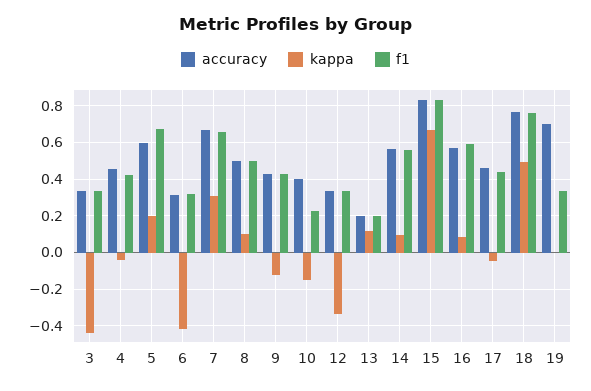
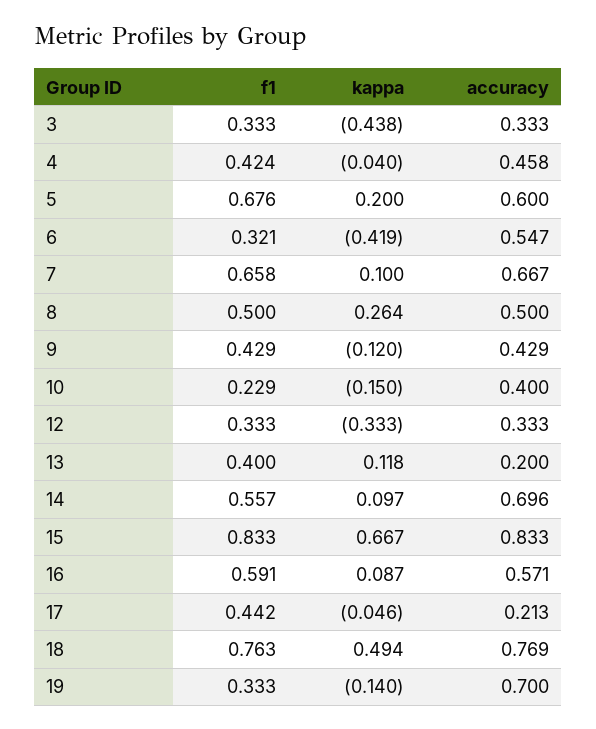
accuracy, 6: 0.3 -> 0.547
kappa, 7: 0.3 -> 0.1
kappa, 8: 0.1 -> 0.264
f1, 13: 0.2 -> 0.4
accuracy, 14: 0.55 -> 0.696
accuracy, 17: 0.45 -> 0.213
kappa, 19: 0 -> -0.14

